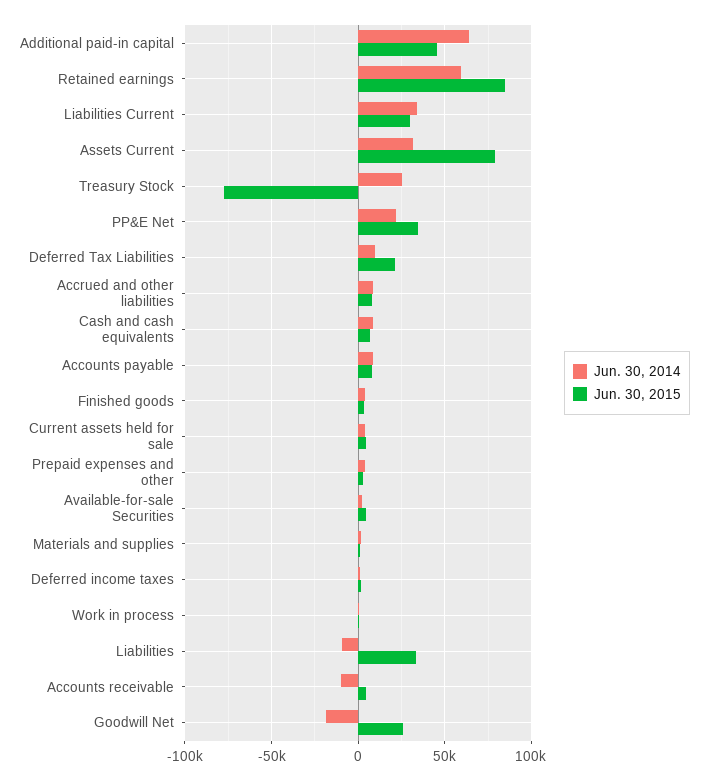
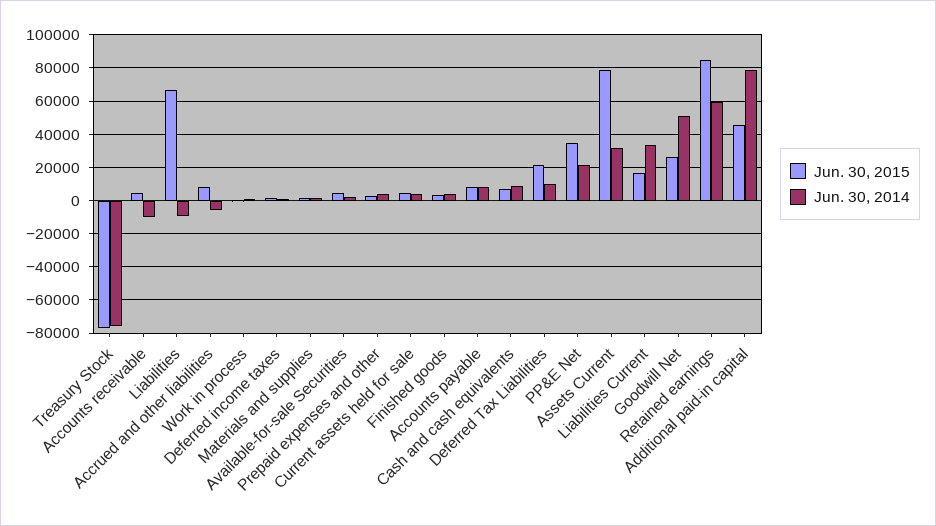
Jun. 30, 2014, Additional paid-in capital: 65000 -> 80000
Jun. 30, 2015, Liabilities Current: 30000 -> 15000
Jun. 30, 2014, Treasury Stock: 25000 -> -75000
Jun. 30, 2014, Accrued and other liabilities: 10000 -> -5000
Jun. 30, 2015, Liabilities: 35000 -> 65000
Jun. 30, 2014, Goodwill Net: -20000 -> 50000

